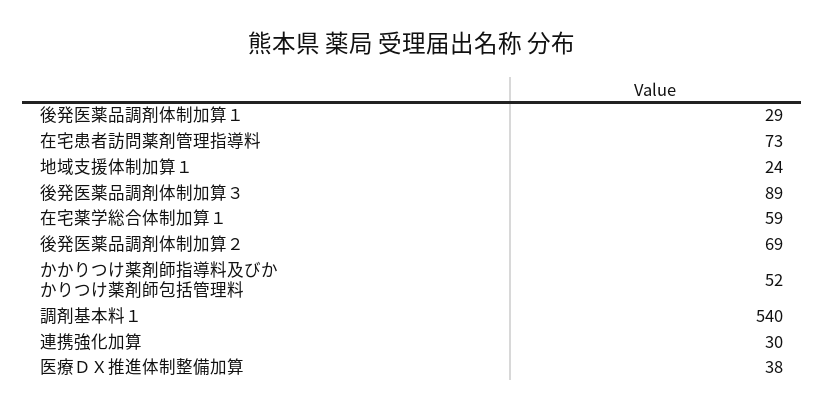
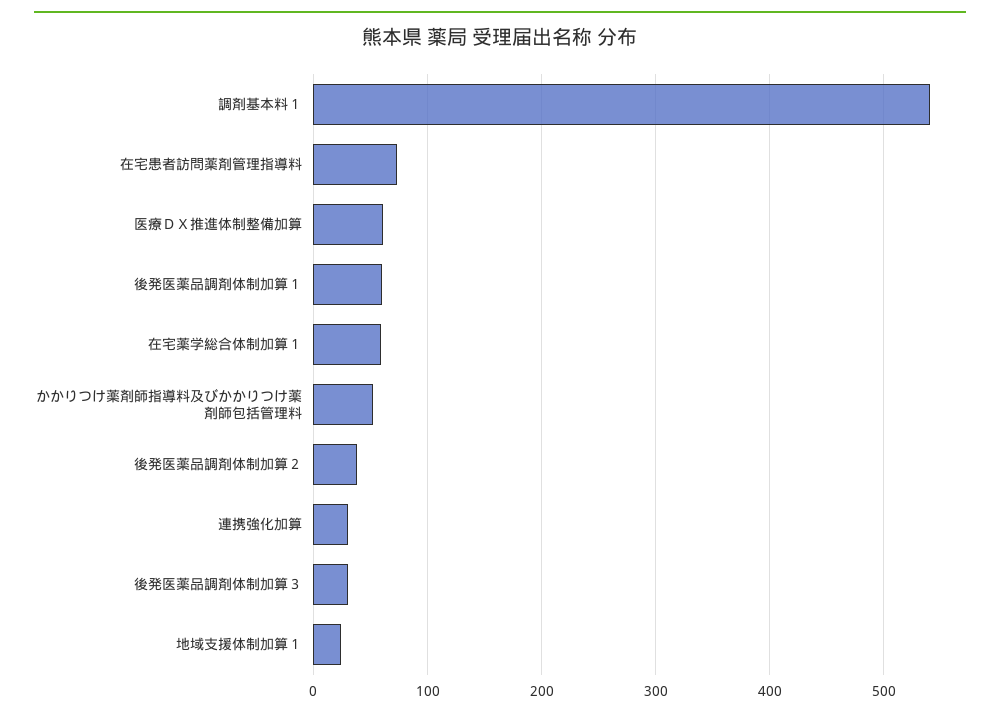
後発医薬品調剤体制加算１: 29 -> 60
後発医薬品調剤体制加算３: 89 -> 30
後発医薬品調剤体制加算２: 69 -> 40
医療ＤＸ推進体制整備加算: 38 -> 60

